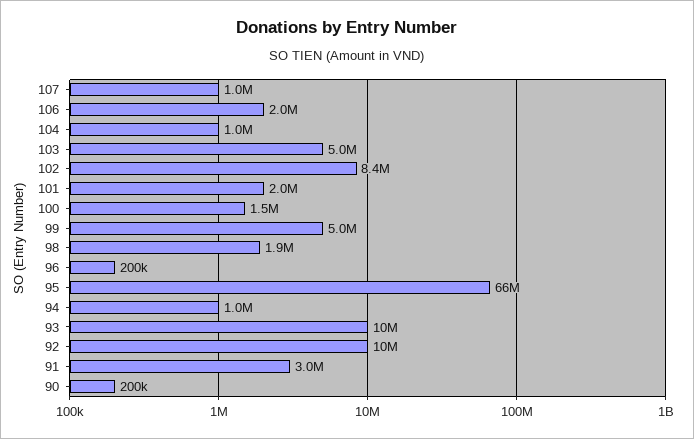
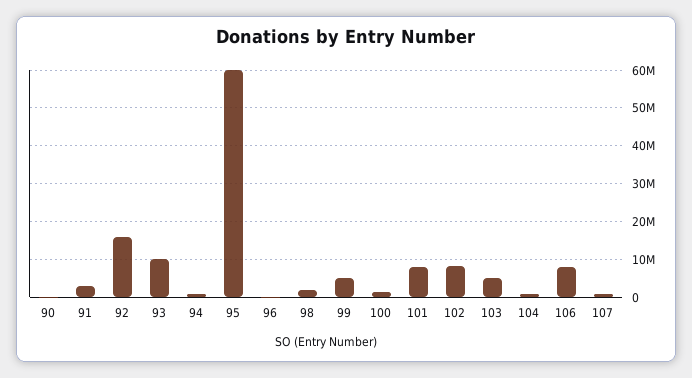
106: 2000000 -> 8000000
101: 2000000 -> 8000000
95: 66000000 -> 60000000
92: 10000000 -> 16000000

